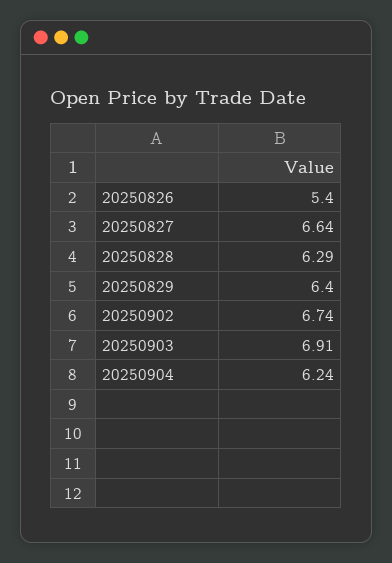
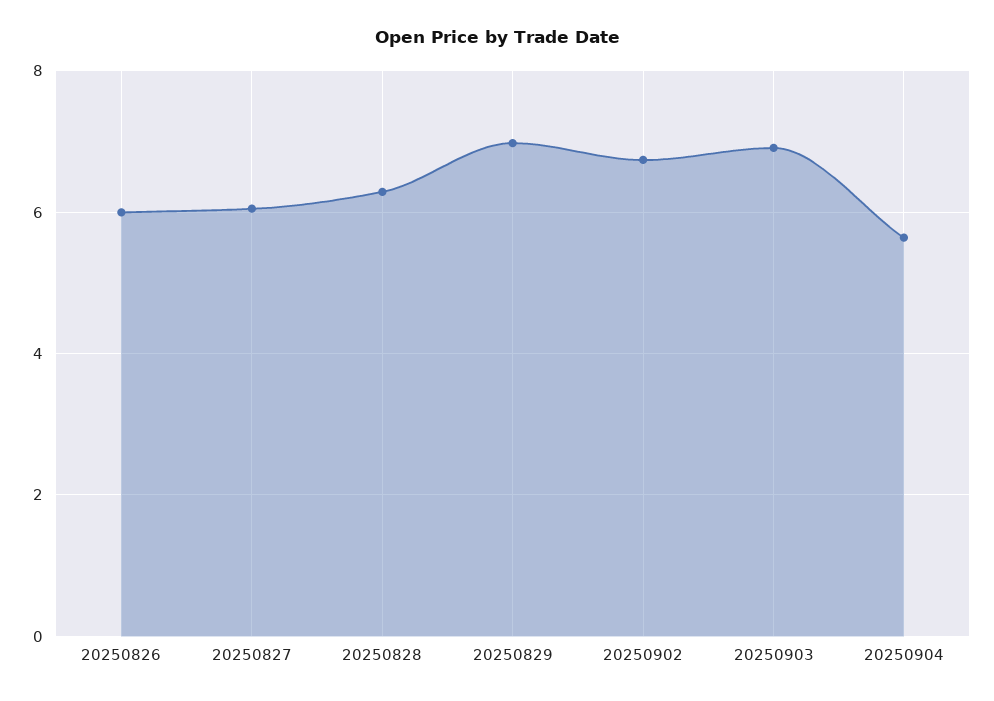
20250826: 5.4 -> 6
20250827: 6.64 -> 6
20250829: 6.4 -> 7
20250904: 6.24 -> 5.6

